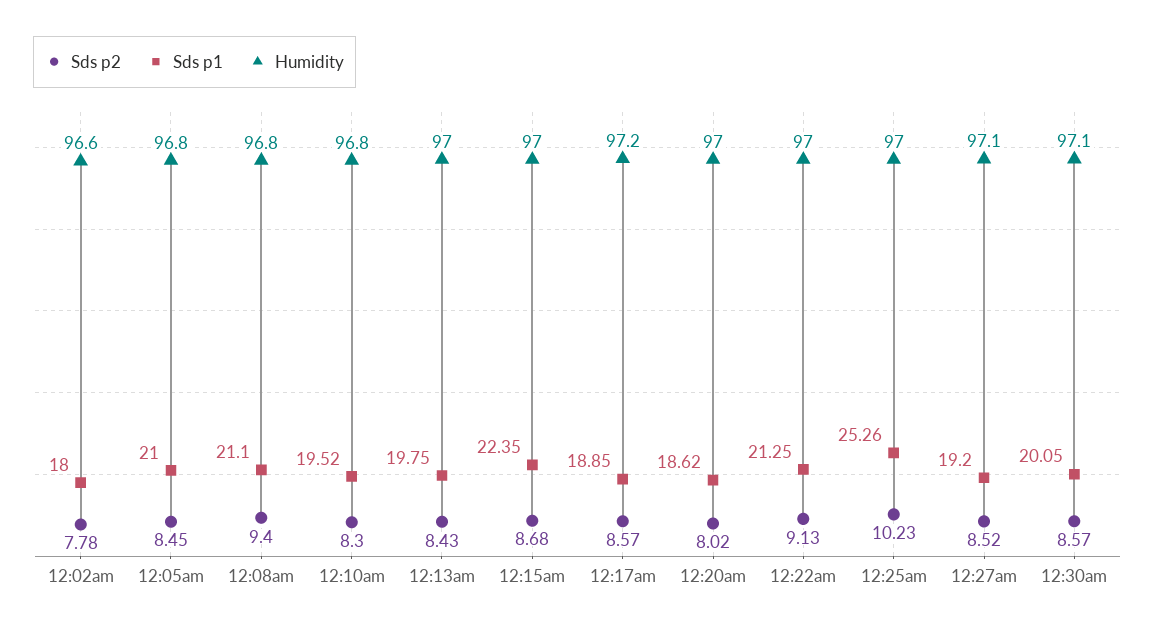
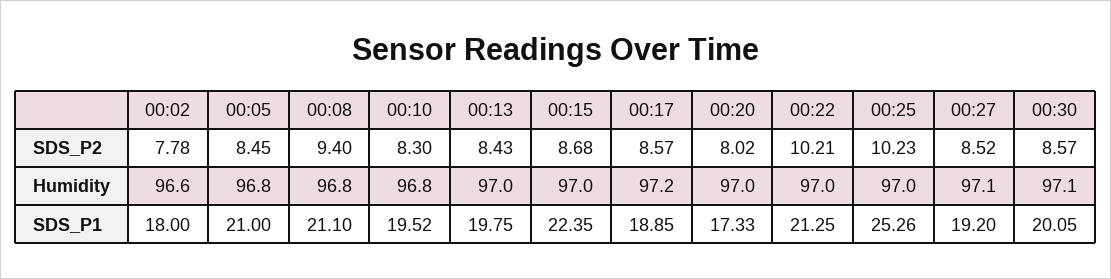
Sds p1, 12:20am: 18.62 -> 17.33
Sds p2, 12:22am: 9.13 -> 10.21

